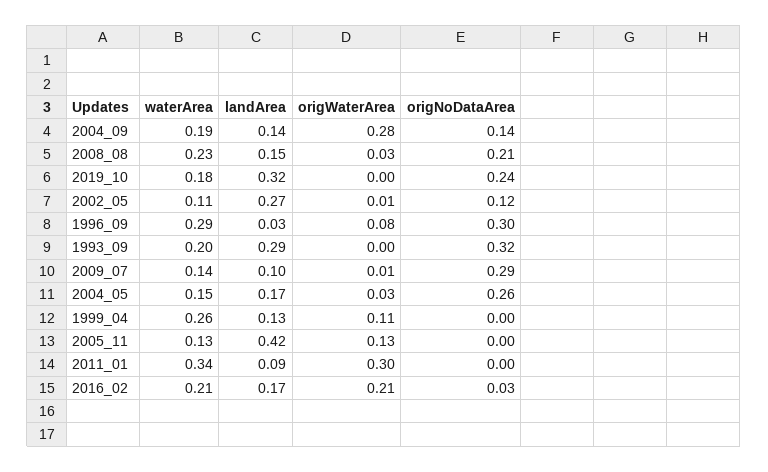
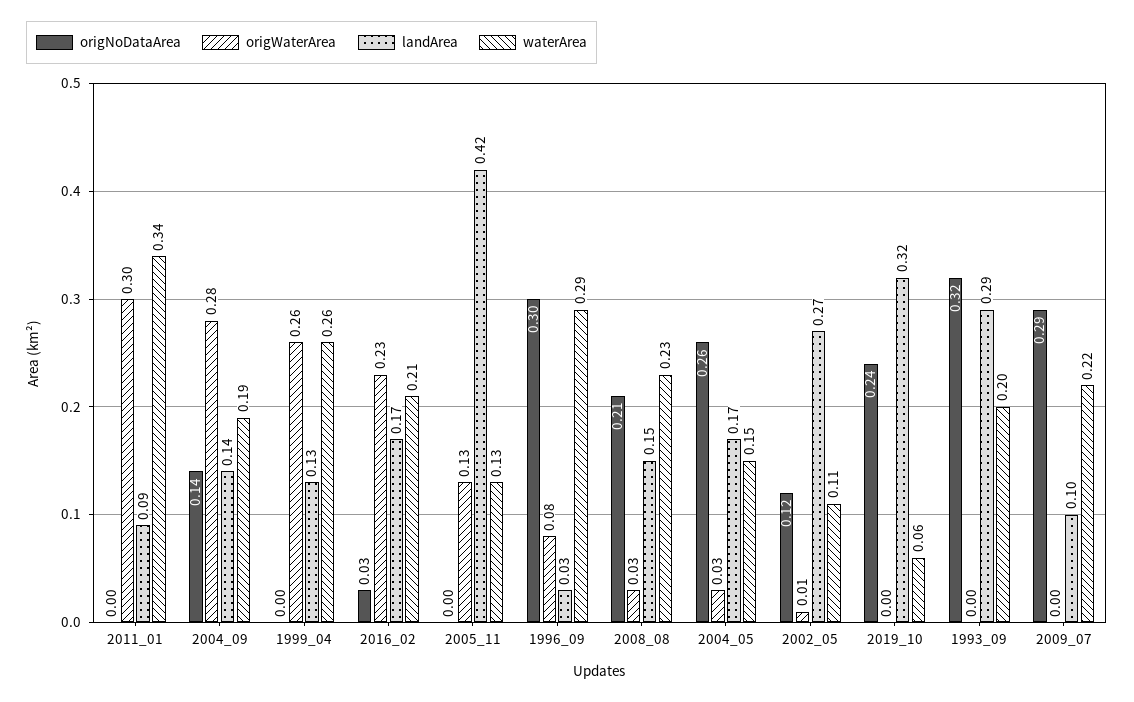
waterArea, 2019_10: 0.18 -> 0.06
waterArea, 2009_07: 0.14 -> 0.22
origWaterArea, 2009_07: 0.01 -> 0
origWaterArea, 1999_04: 0.11 -> 0.26
origWaterArea, 2016_02: 0.21 -> 0.23

